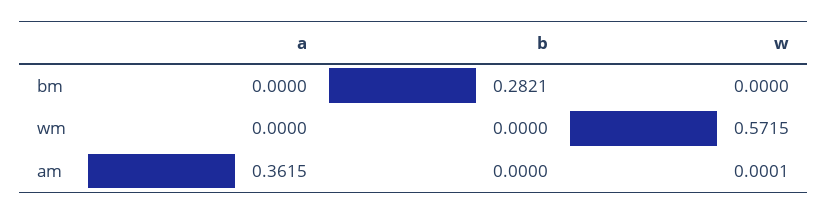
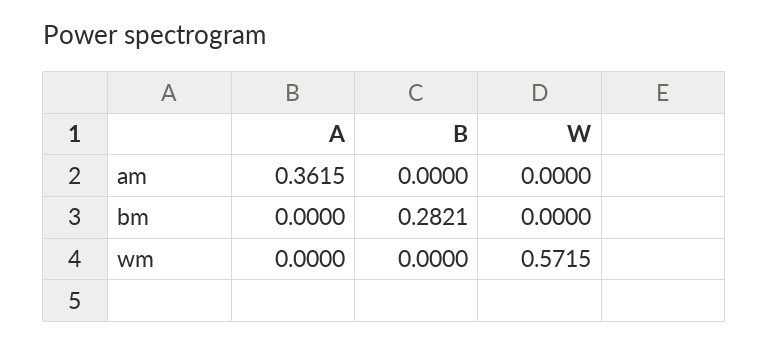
w, am: 0.0001 -> 0

